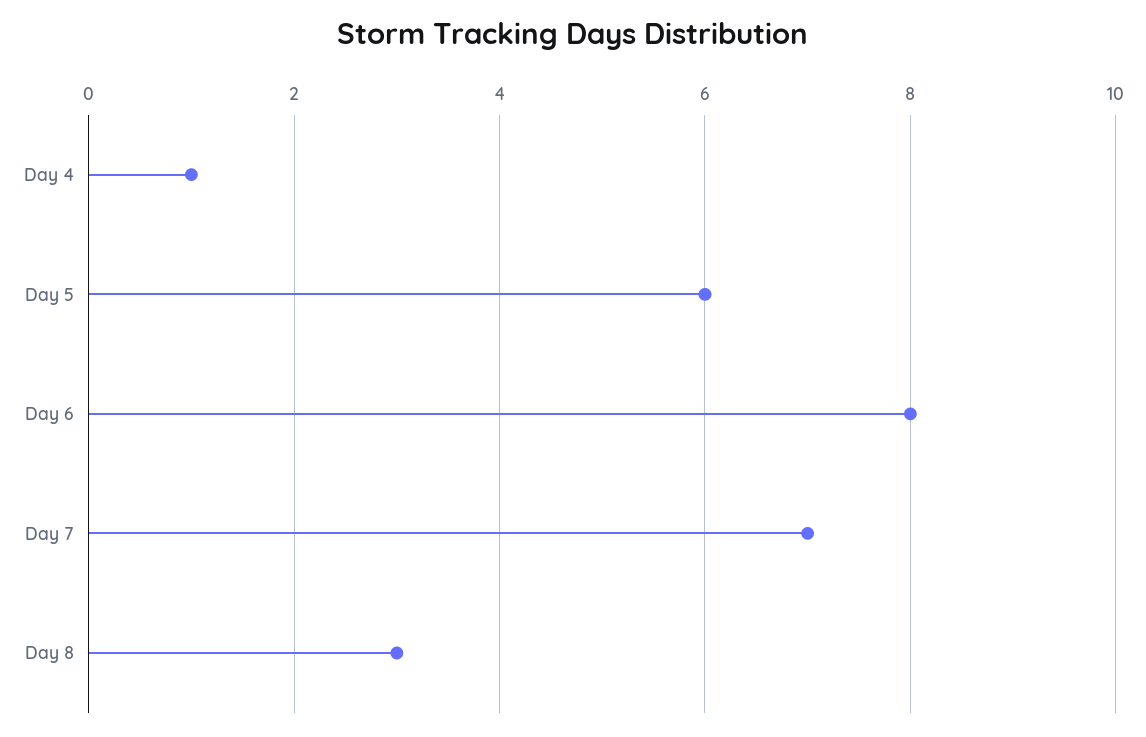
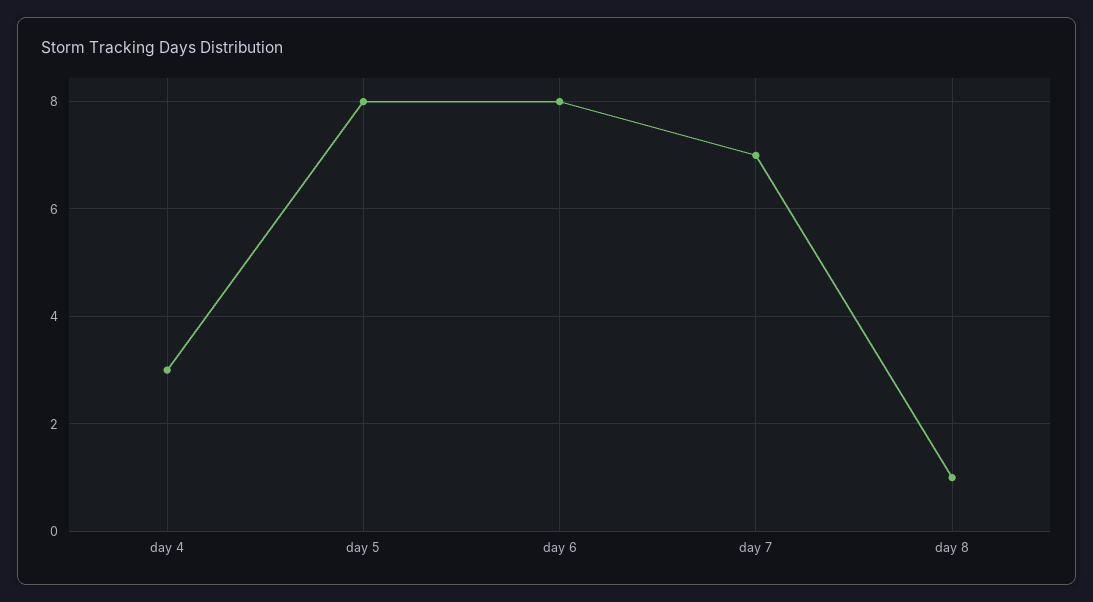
Day 4: 1 -> 3
Day 5: 6 -> 8
Day 8: 3 -> 1

